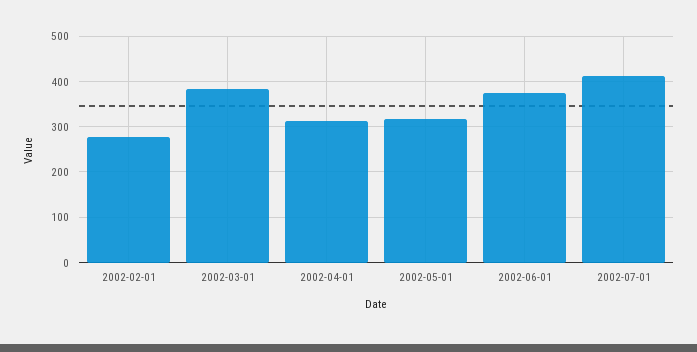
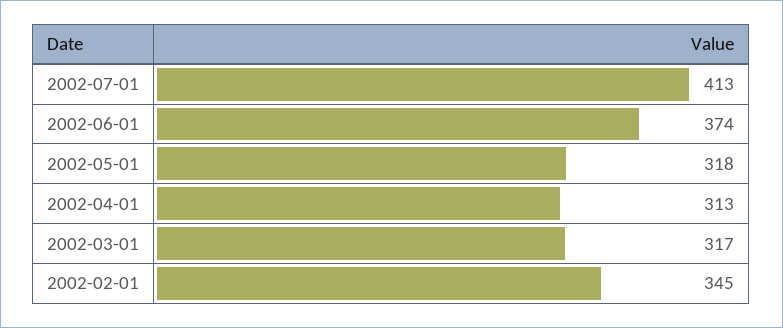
2002-02-01: 280 -> 345
2002-03-01: 380 -> 317

